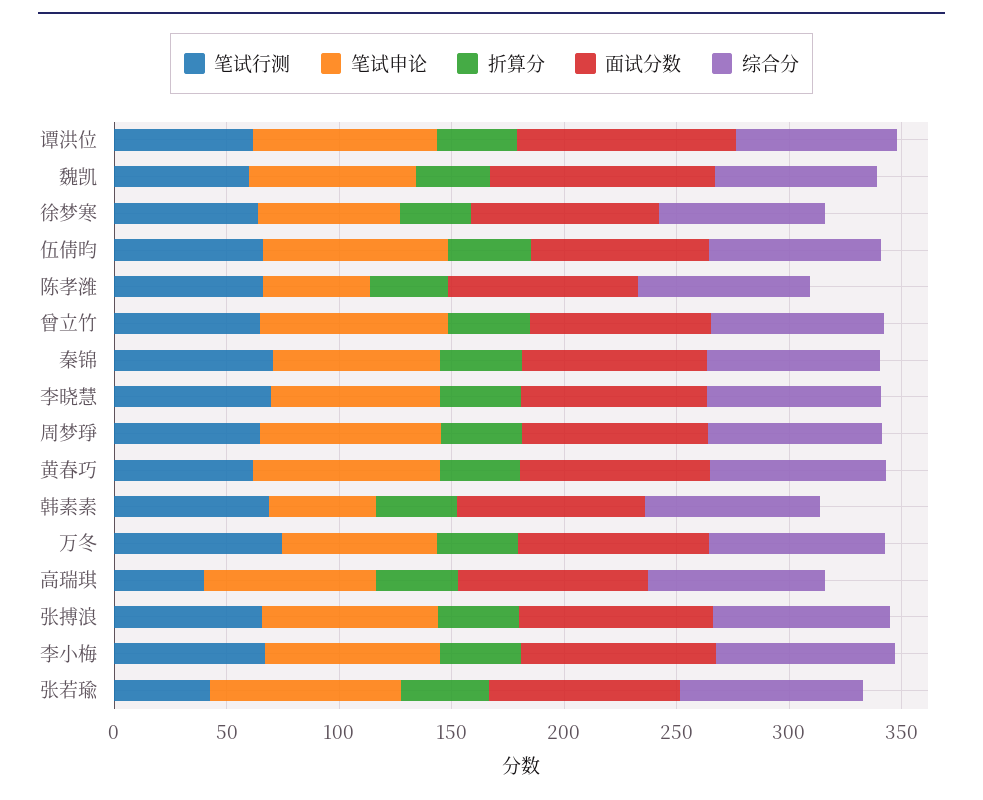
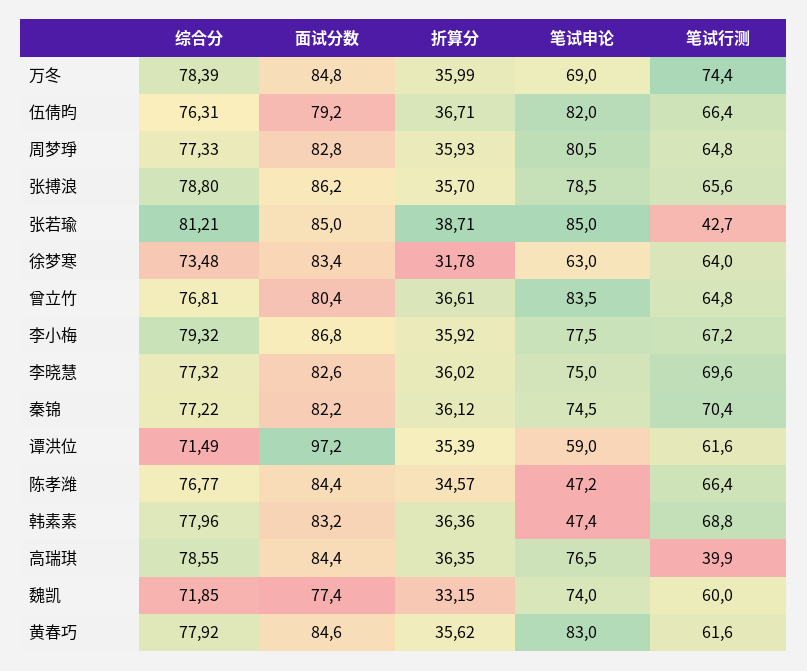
笔试申论, 谭洪位: 80 -> 59
面试分数, 魏凯: 100 -> 77.4

